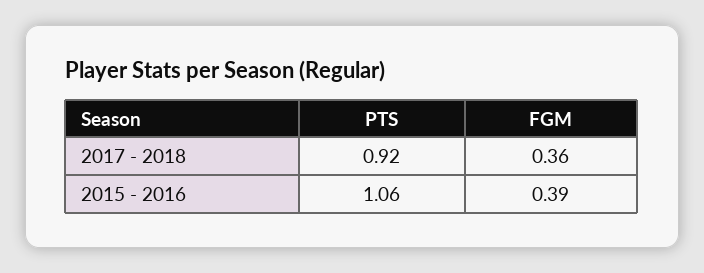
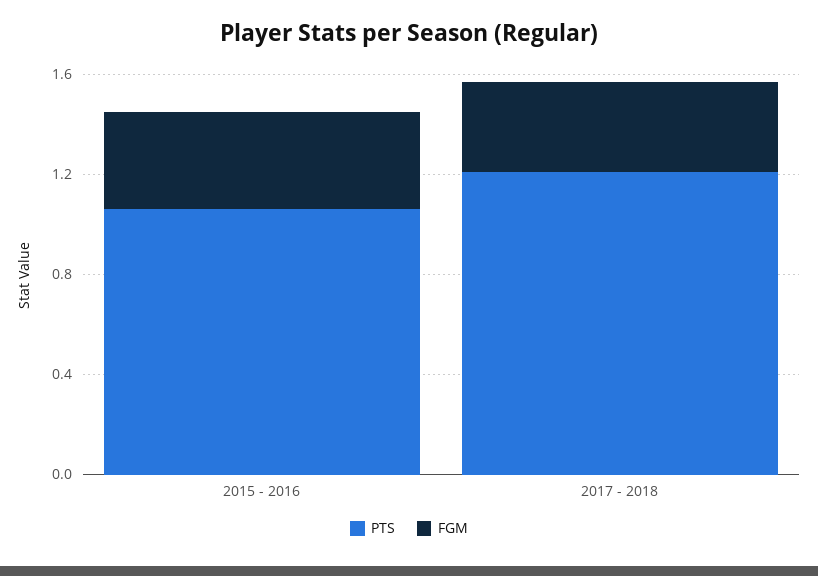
PTS, 2017 - 2018: 0.92 -> 1.2

